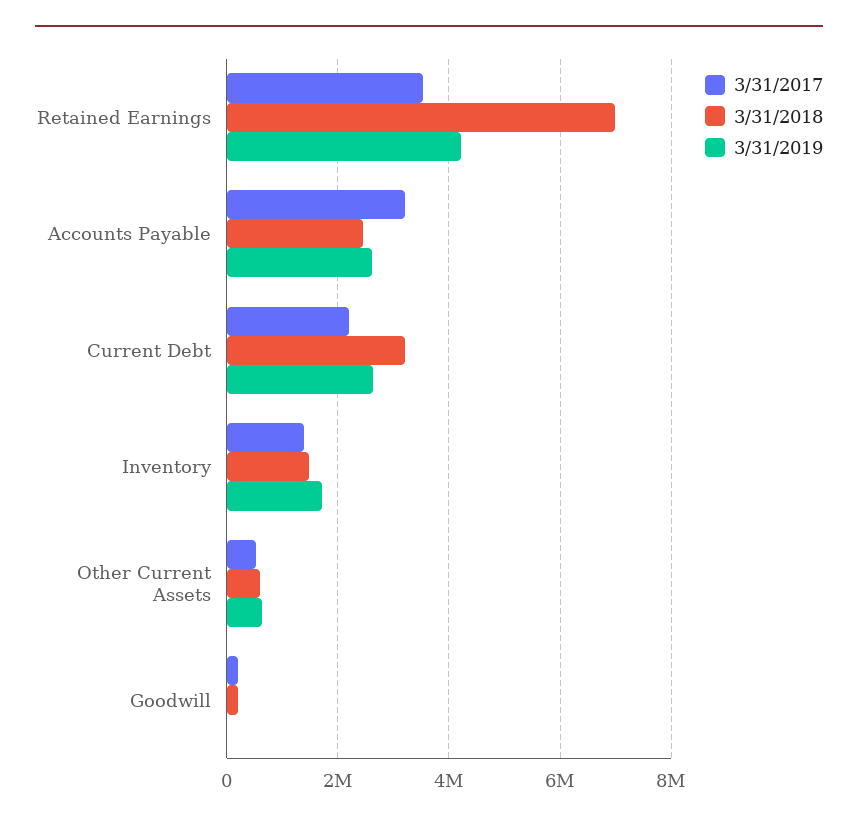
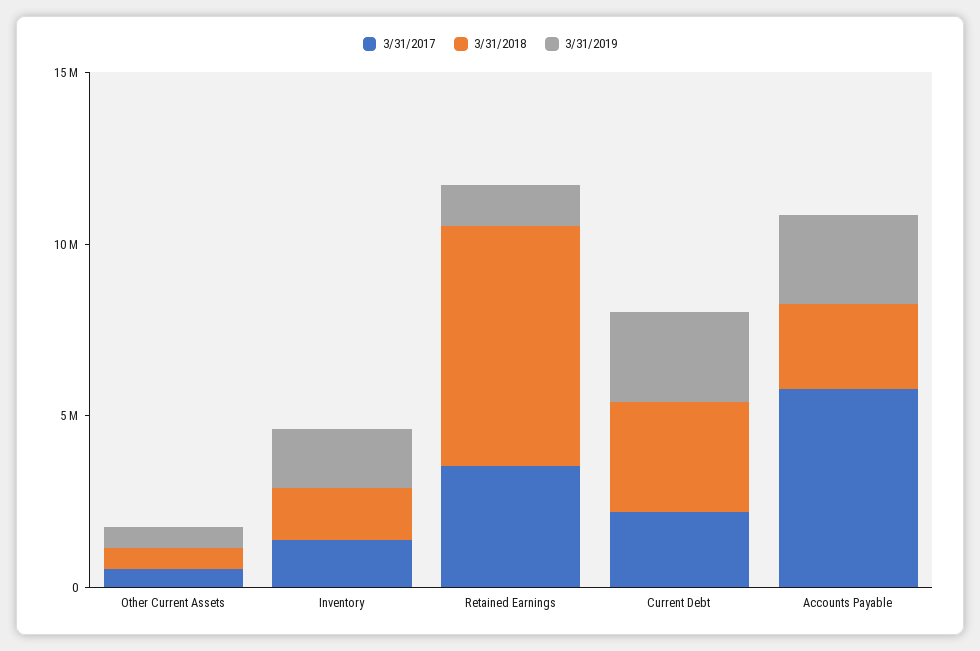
3/31/2019, Retained Earnings: 4200000 -> 1000000
3/31/2017, Accounts Payable: 3200000 -> 6000000
3/31/2017, Goodwill: 200000 -> none
3/31/2018, Goodwill: 200000 -> none
3/31/2019, Goodwill: 0 -> none

